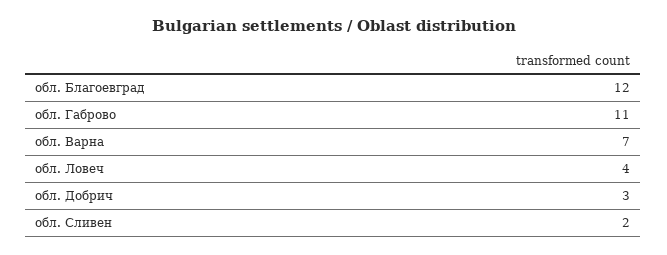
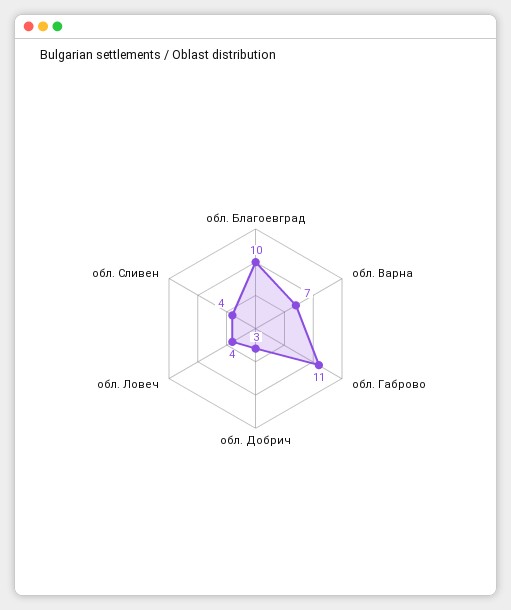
обл. Благоевград: 12 -> 10
обл. Сливен: 2 -> 4

